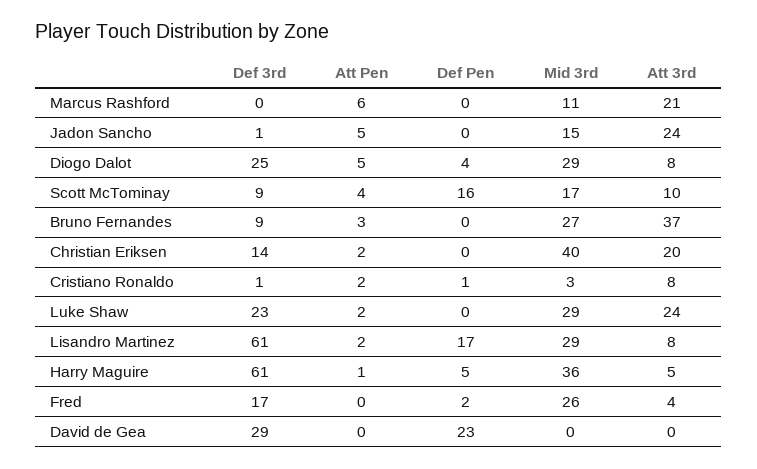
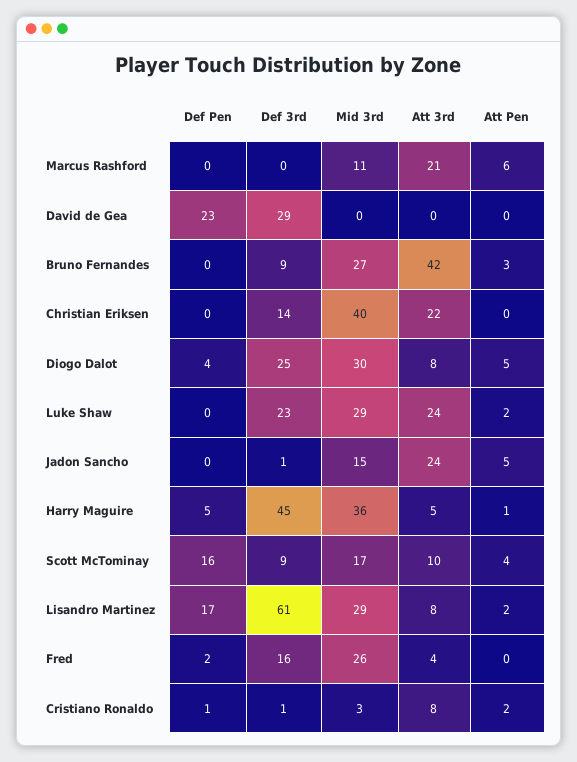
Mid 3rd, Diogo Dalot: 29 -> 30
Att 3rd, Bruno Fernandes: 37 -> 42
Att Pen, Christian Eriksen: 2 -> 0
Att 3rd, Christian Eriksen: 20 -> 22
Def 3rd, Harry Maguire: 61 -> 45
Def 3rd, Fred: 17 -> 16

